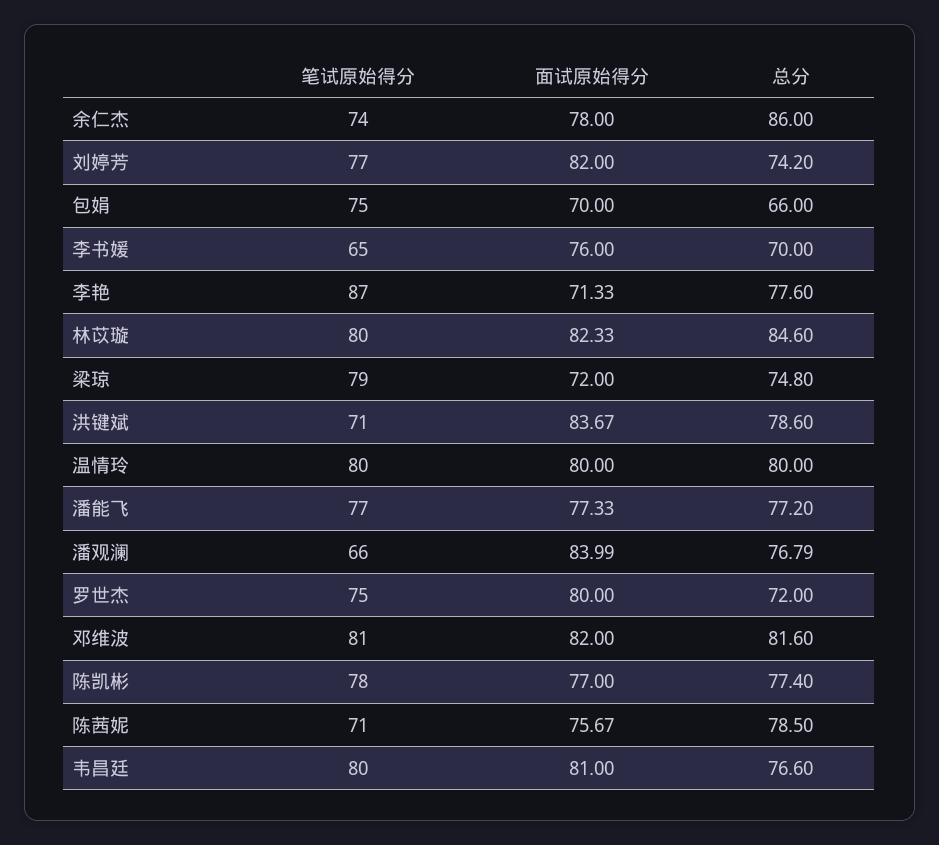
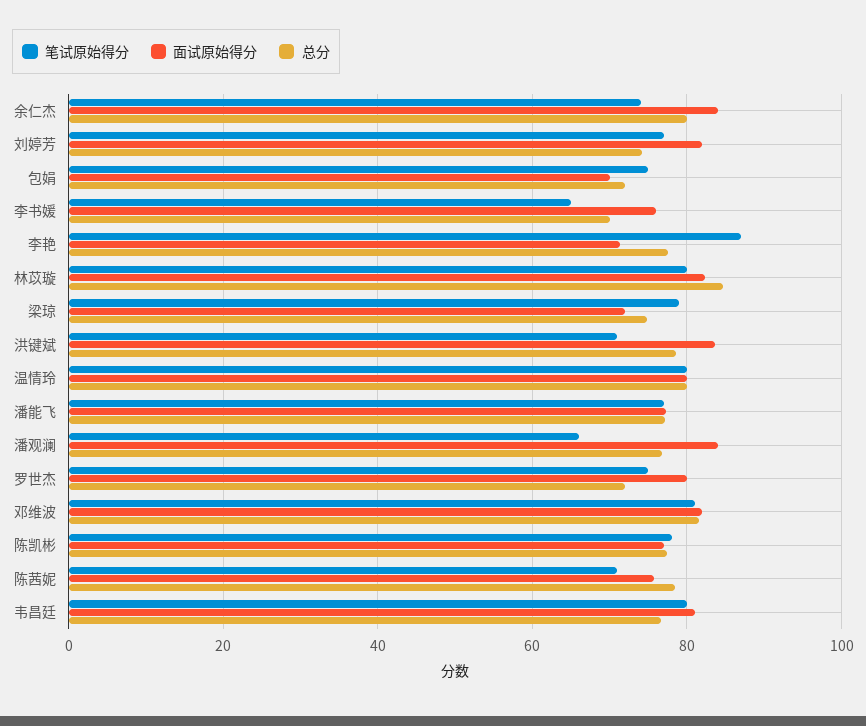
面试原始得分, 余仁杰: 78 -> 84
总分, 余仁杰: 86 -> 80
总分, 包娟: 66 -> 72

